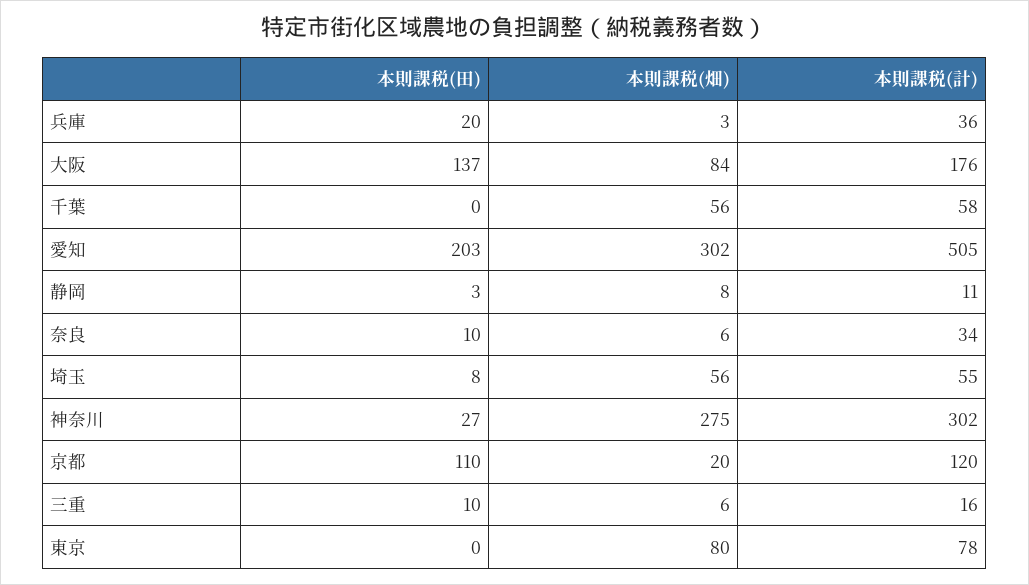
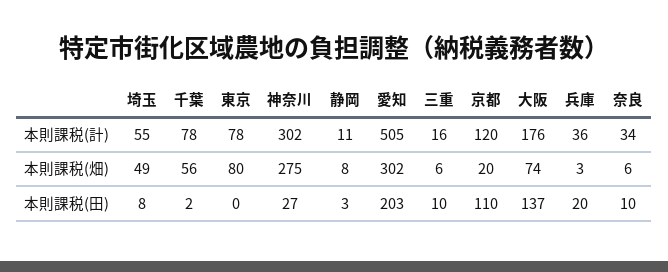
本則課税(畑), 大阪: 84 -> 74
本則課税(田), 千葉: 0 -> 2
本則課税(計), 千葉: 58 -> 78
本則課税(畑), 埼玉: 56 -> 49

